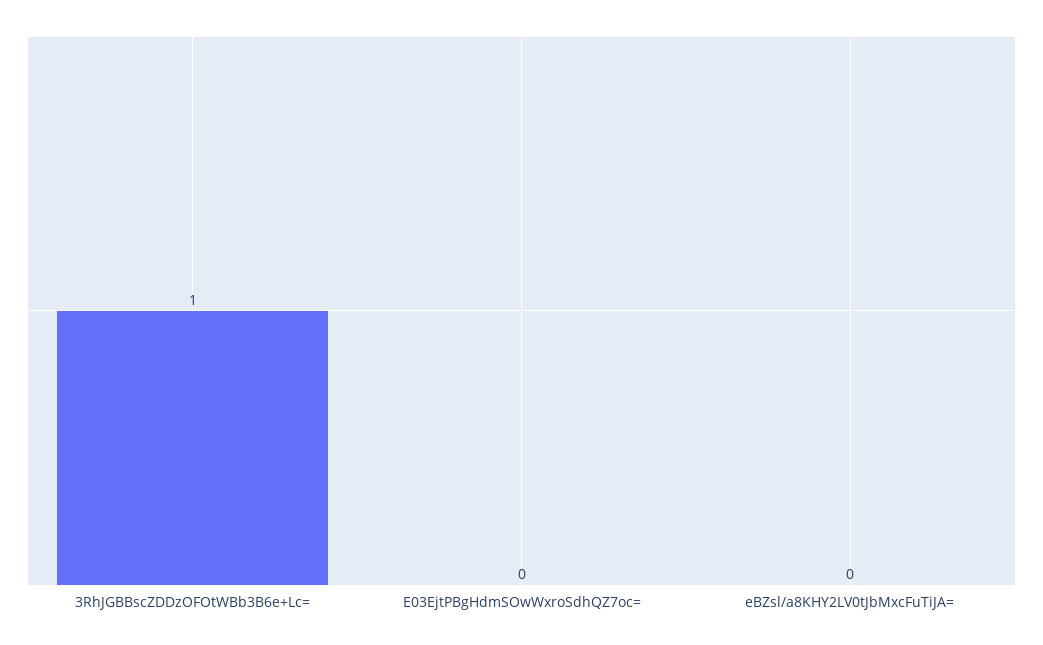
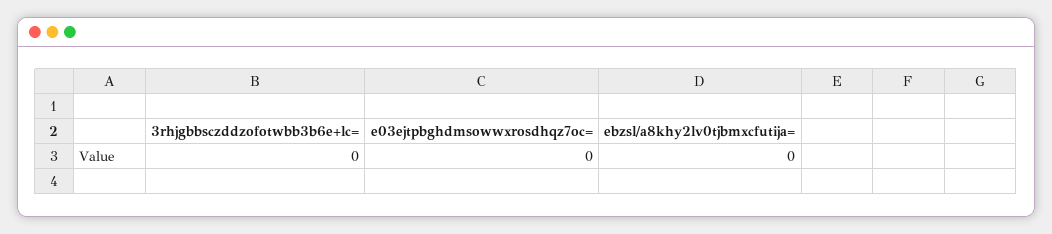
3RhJGBBscZDDzOFOtWBb3B6e+Lc=: 1 -> 0

